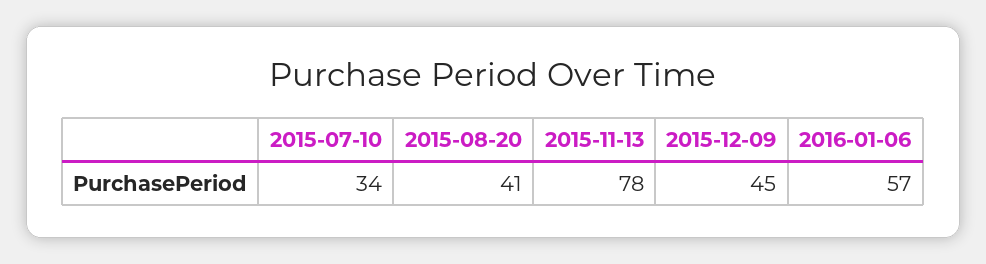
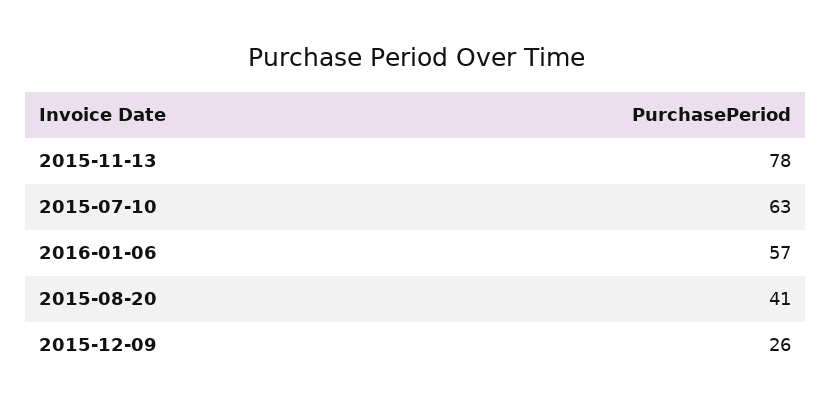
2015-07-10: 34 -> 63
2015-12-09: 45 -> 26

